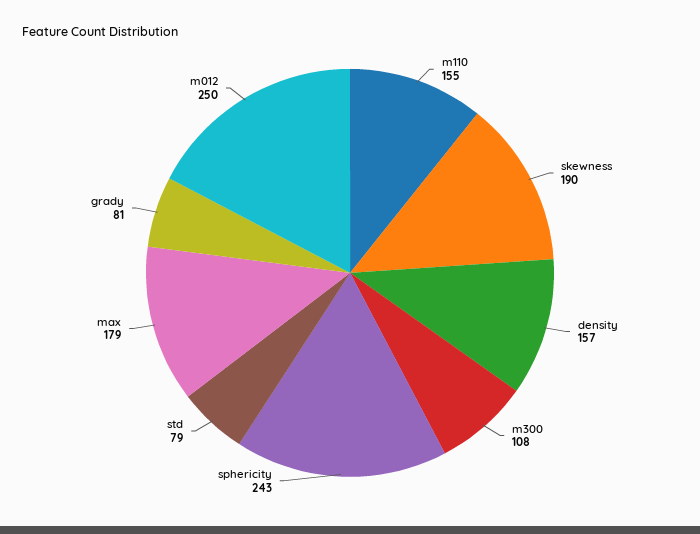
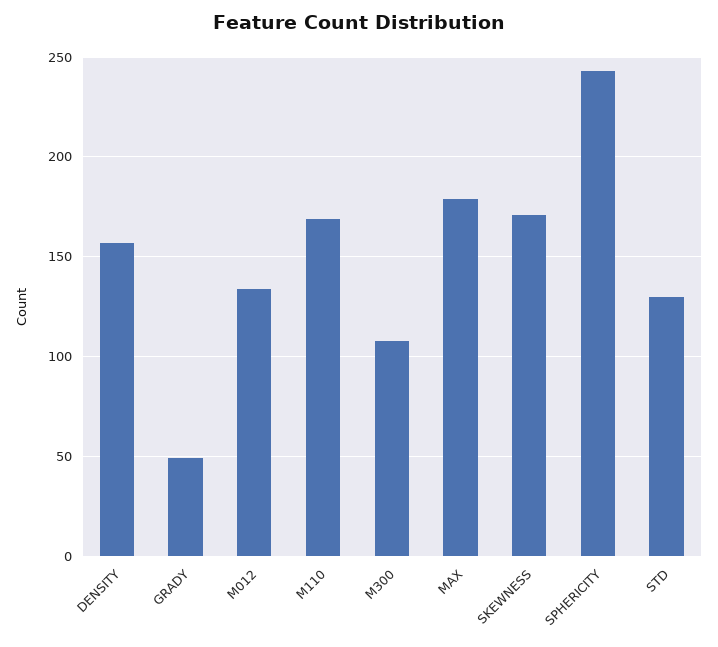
m110: 155 -> 170
skewness: 190 -> 170
std: 79 -> 130
grady: 81 -> 50
m012: 250 -> 135

